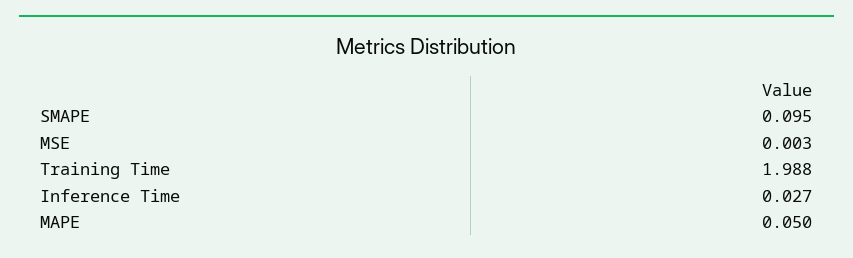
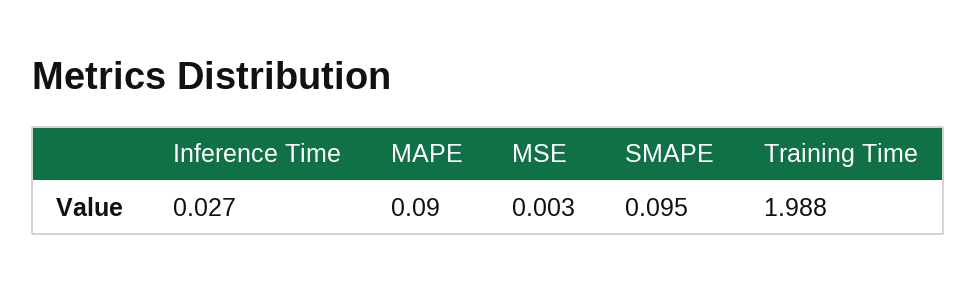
MAPE: 0.05 -> 0.09

